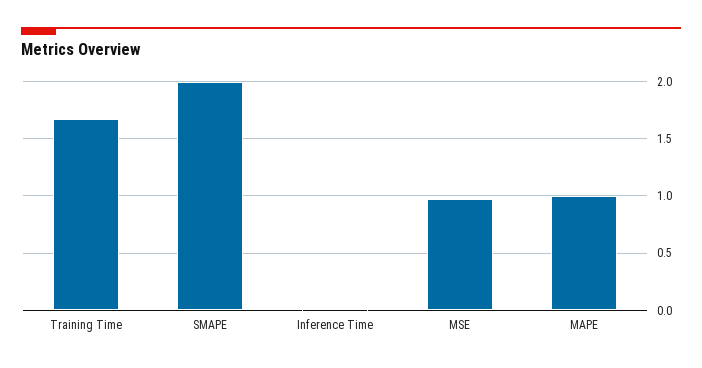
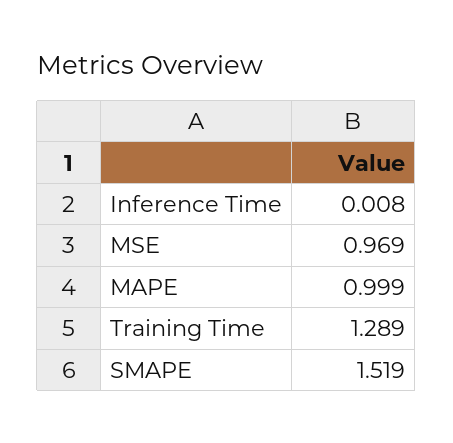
Training Time: 1.7 -> 1.289
SMAPE: 2 -> 1.519

